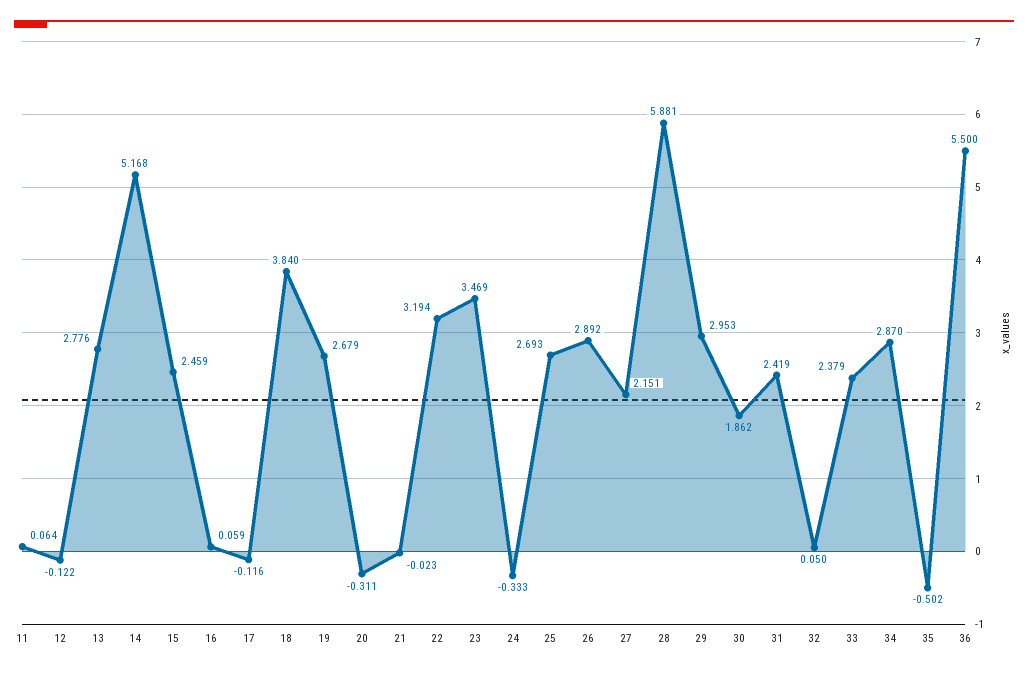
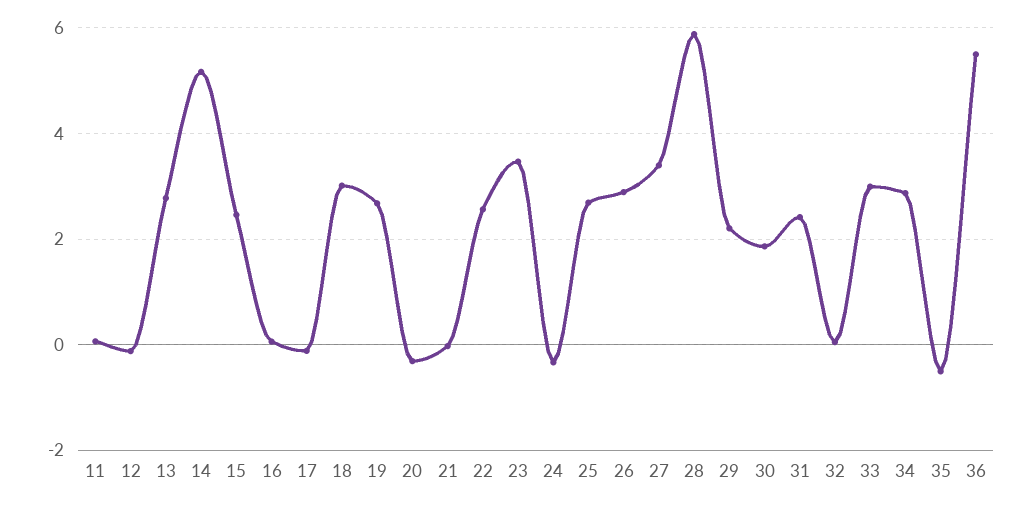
18: 3.84 -> 3
22: 3.194 -> 2.6
27: 2.151 -> 3.4
29: 2.953 -> 2.2
33: 2.379 -> 3

